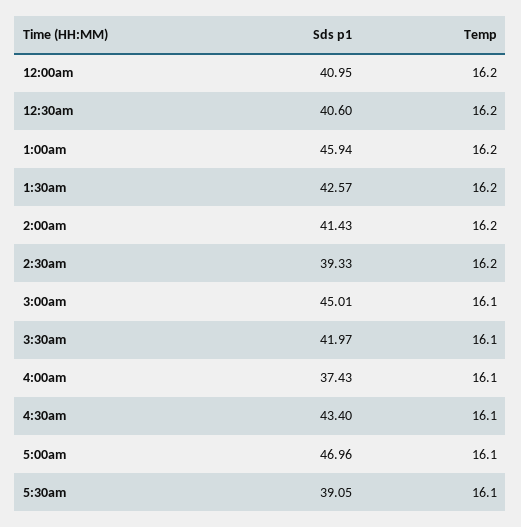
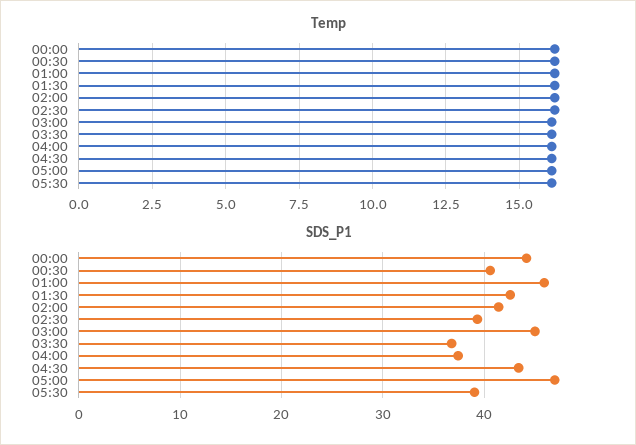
Sds p1, 12:00am: 40.95 -> 44
Sds p1, 3:30am: 41.97 -> 37

